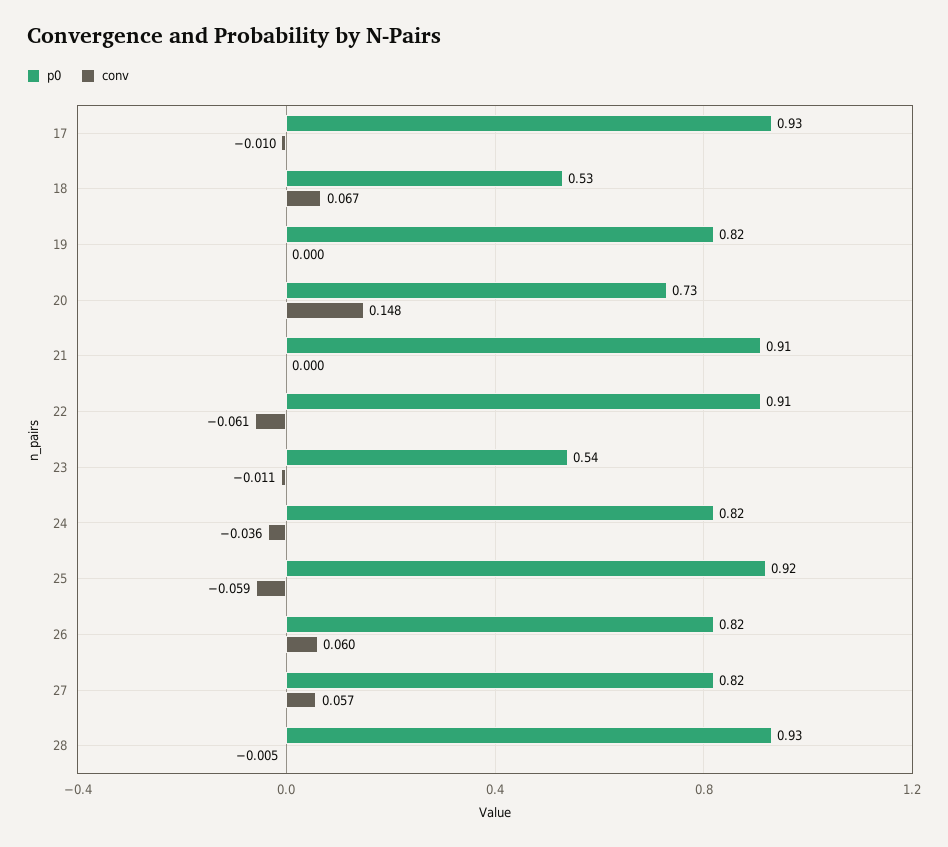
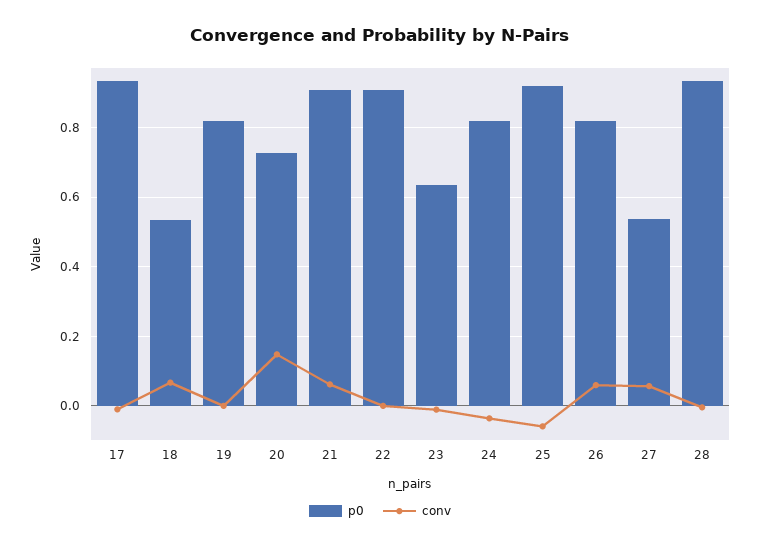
conv, 21: 0 -> 0.06
conv, 22: -0.061 -> 0
p0, 23: 0.54 -> 0.64
p0, 27: 0.82 -> 0.54

